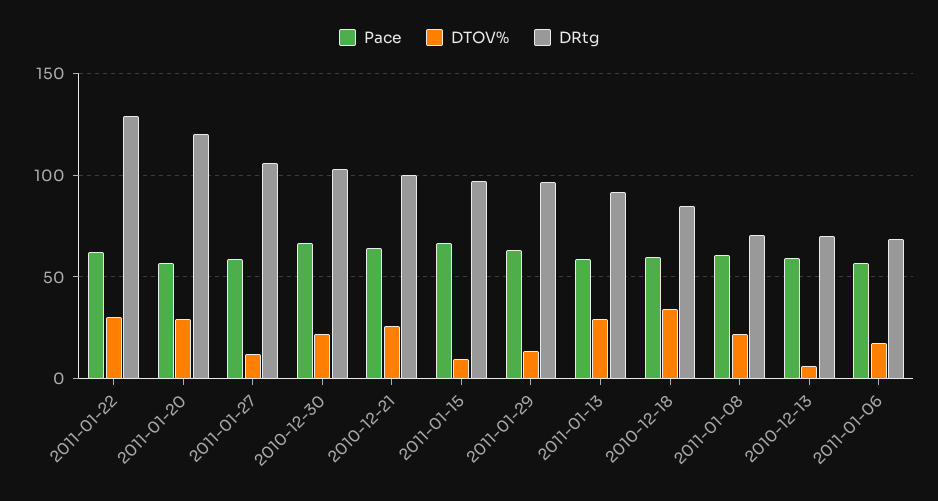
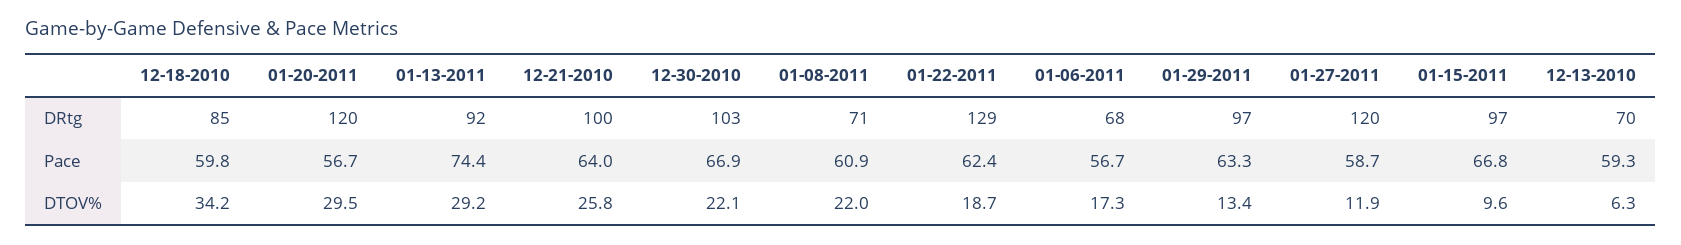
DTOV%, 2011-01-22: 30 -> 18.7
DRtg, 2011-01-27: 105 -> 120
Pace, 2011-01-13: 60 -> 74.4

